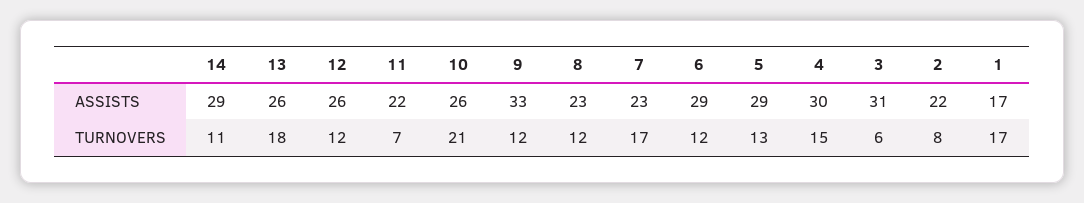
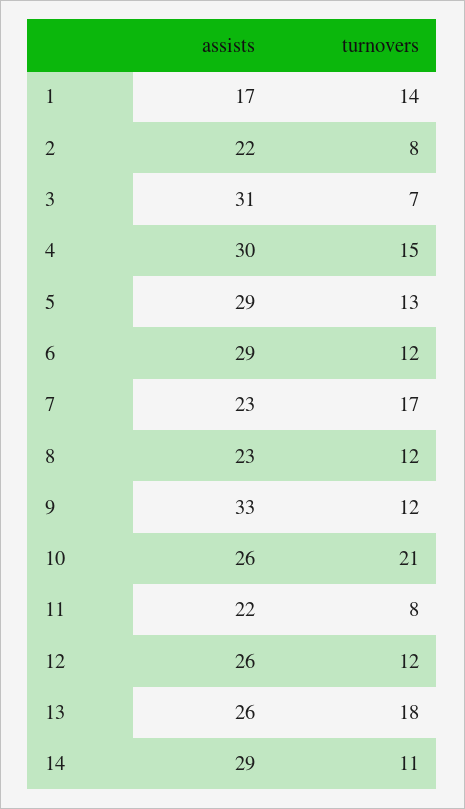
11, TURNOVERS: 7 -> 8
3, TURNOVERS: 6 -> 7
1, TURNOVERS: 17 -> 14

